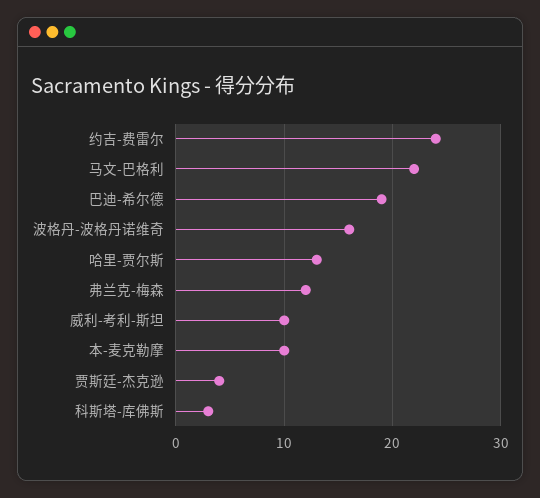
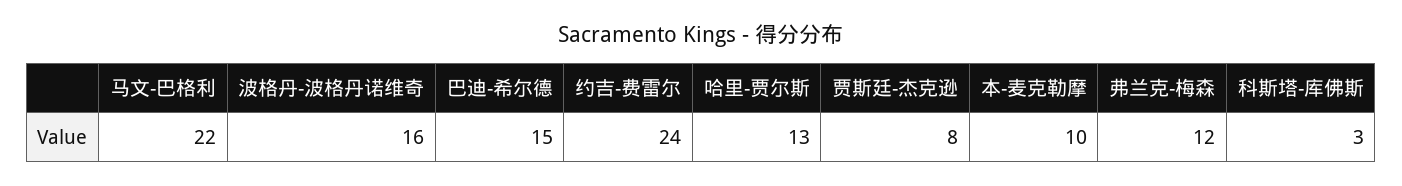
巴迪-希尔德: 19 -> 15
威利-考利-斯坦: 10 -> none
贾斯廷-杰克逊: 4 -> 8

